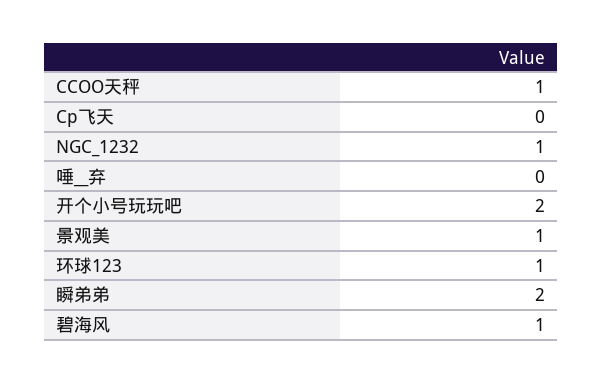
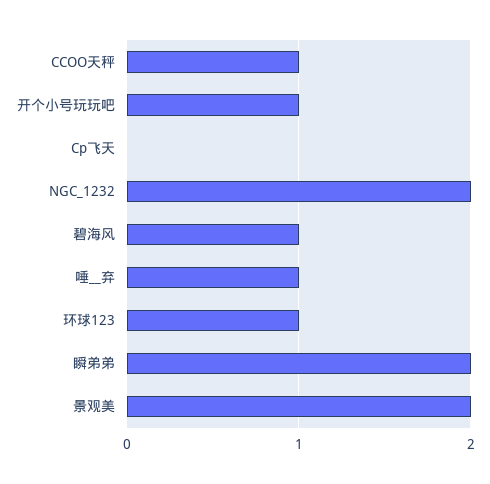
NGC_1232: 1 -> 2
唾__弃: 0 -> 1
开个小号玩玩吧: 2 -> 1
景观美: 1 -> 2

